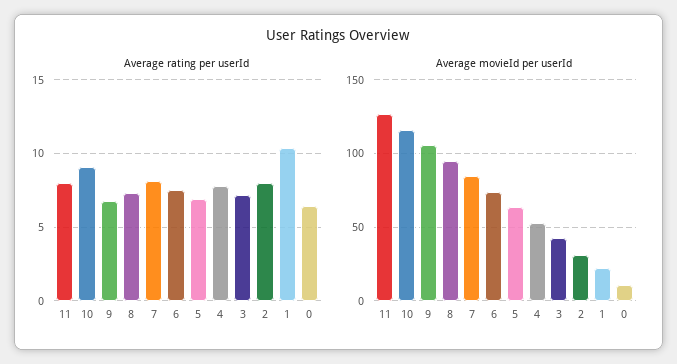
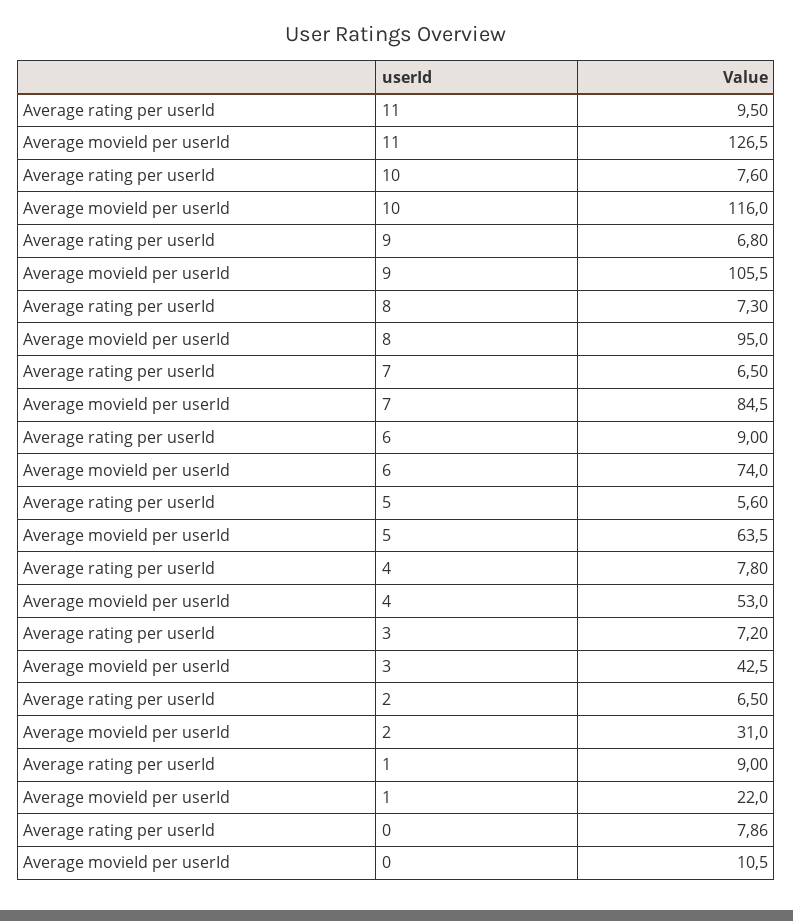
Average rating per userId, 11: 8 -> 9.5
Average rating per userId, 10: 9 -> 7.6
Average rating per userId, 7: 8 -> 6.5
Average rating per userId, 6: 7.5 -> 9
Average rating per userId, 5: 7 -> 5.6
Average rating per userId, 2: 8 -> 6.5
Average rating per userId, 1: 10.5 -> 9
Average rating per userId, 0: 6.5 -> 7.86

